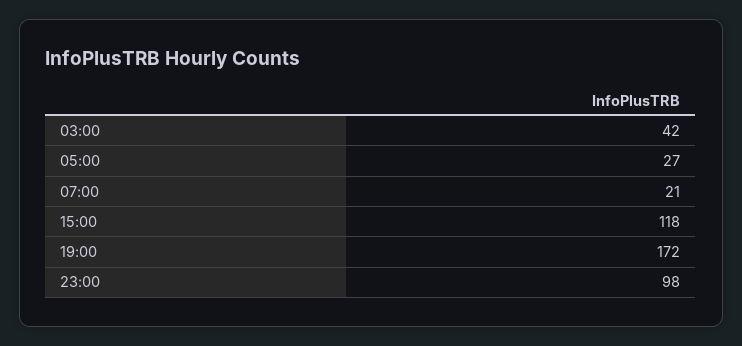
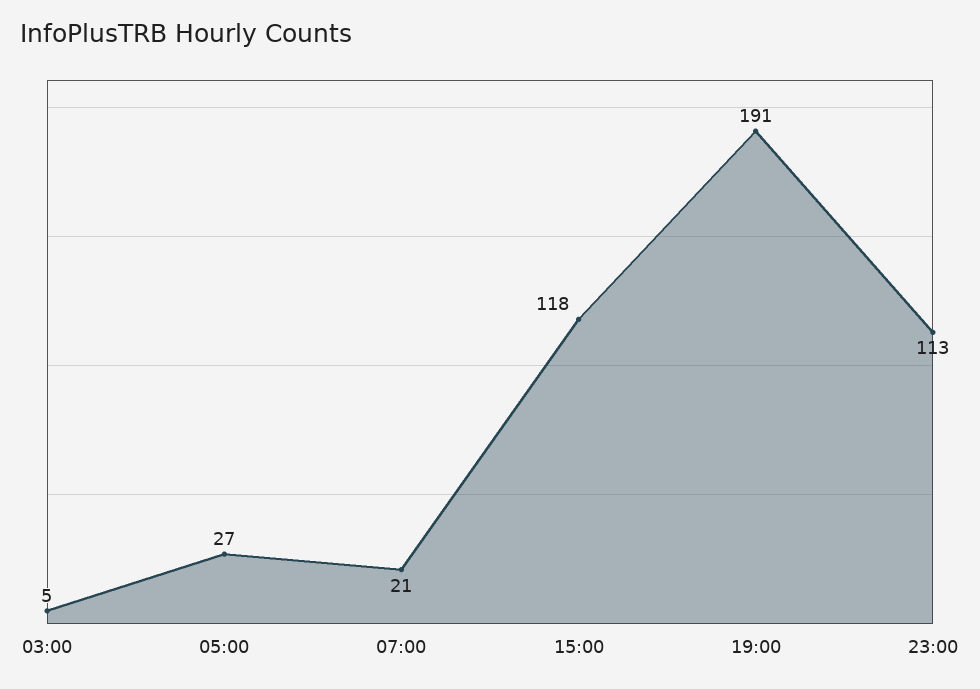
03:00: 42 -> 5
19:00: 172 -> 191
23:00: 98 -> 113

